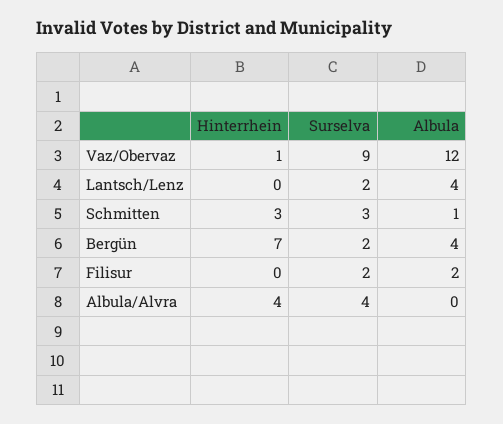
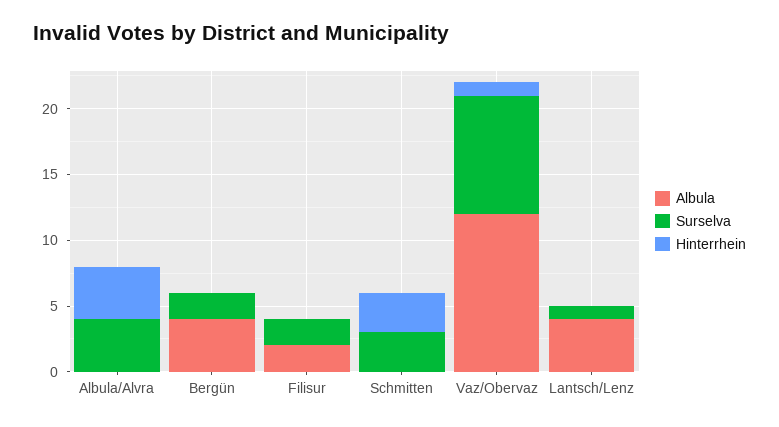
Surselva, Lantsch/Lenz: 2 -> 1
Albula, Schmitten: 1 -> 0
Hinterrhein, Bergün: 7 -> 0

